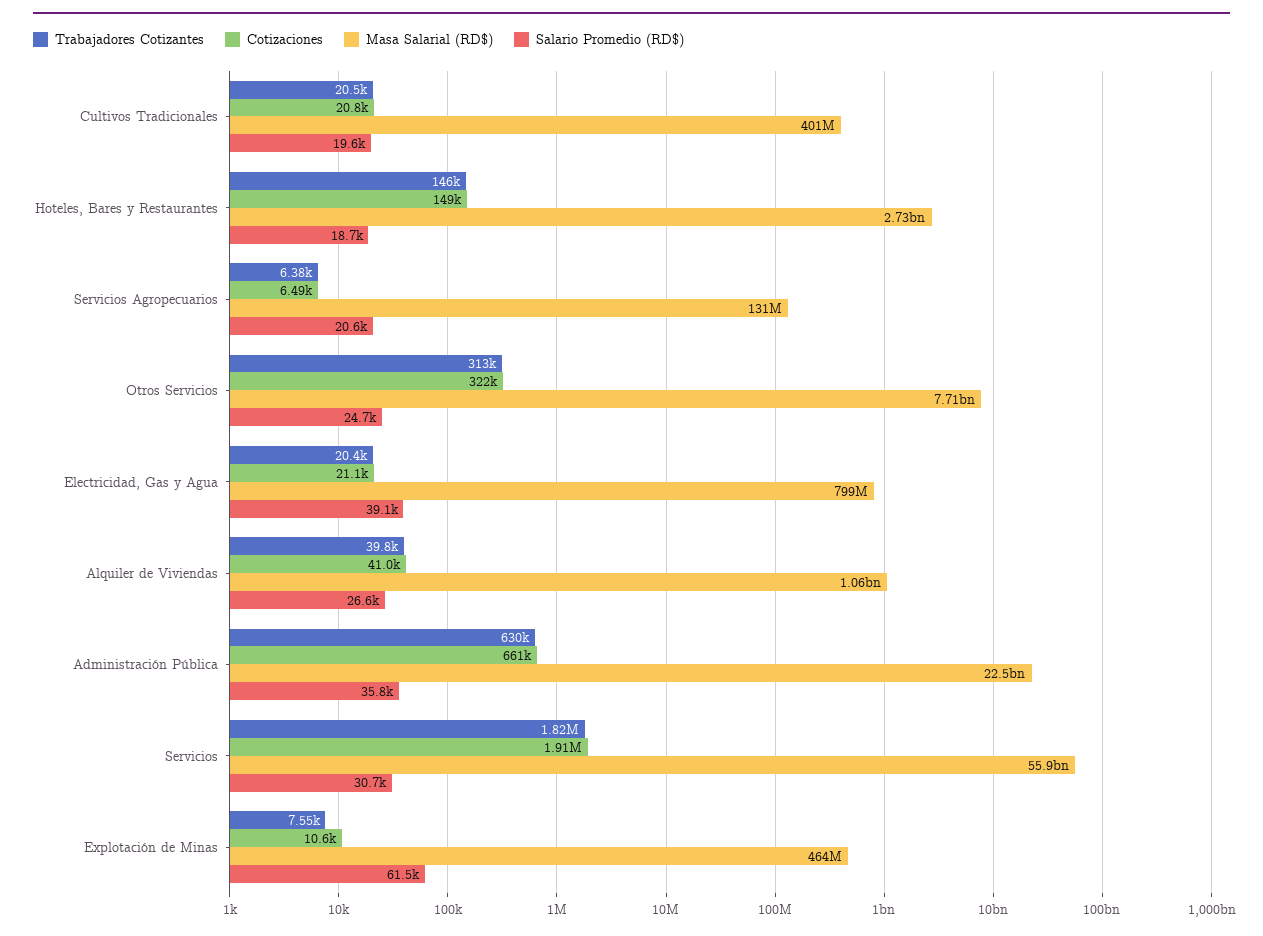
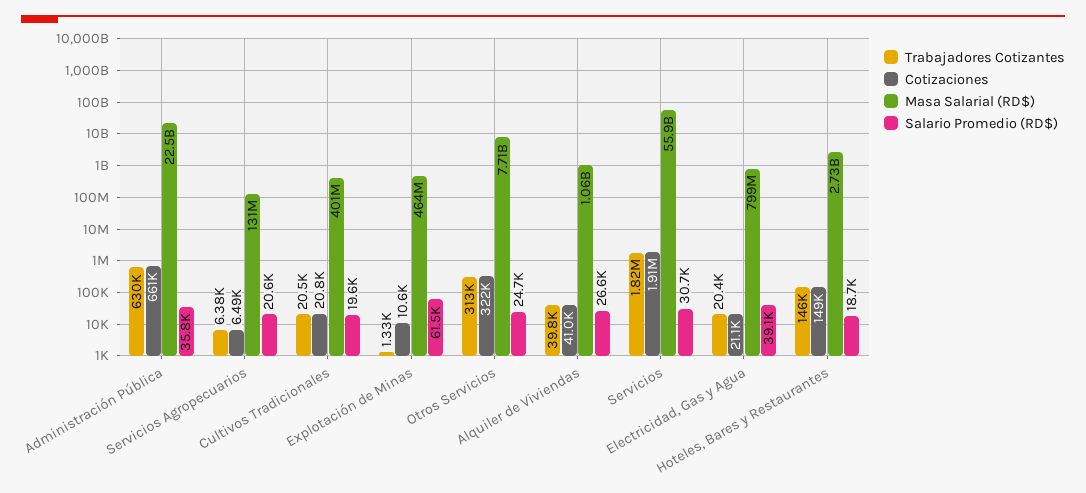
Trabajadores Cotizantes, Explotación de Minas: 7550 -> 1330

